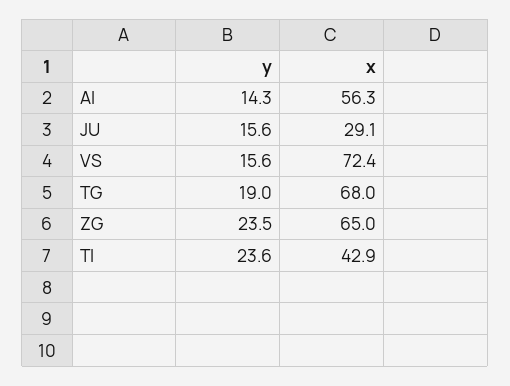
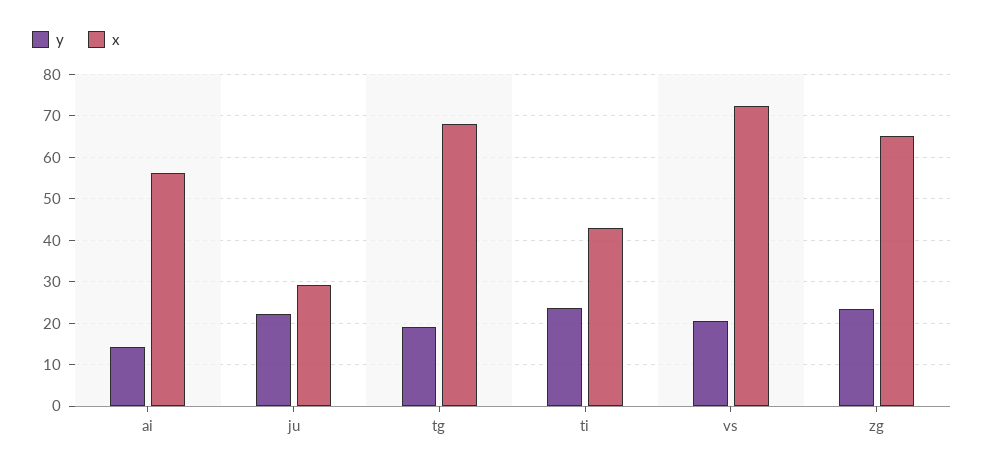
y, JU: 15.6 -> 22
y, VS: 15.6 -> 20

